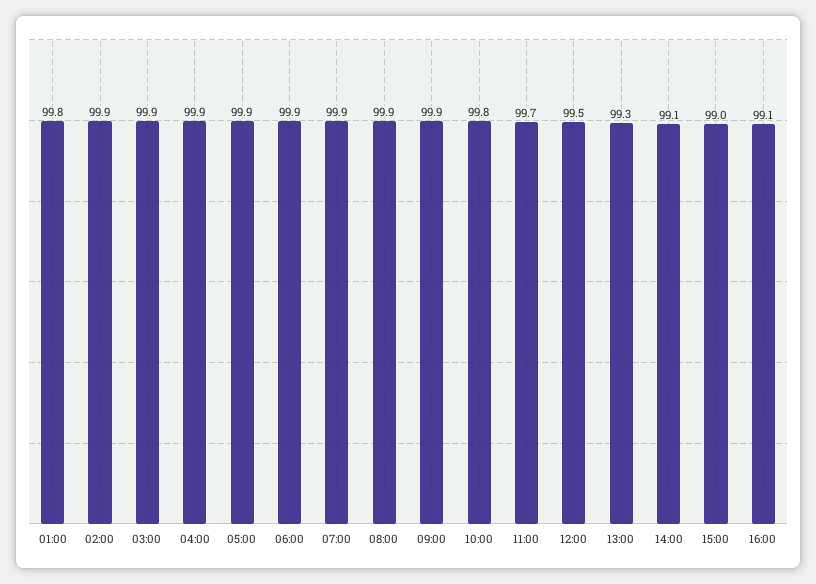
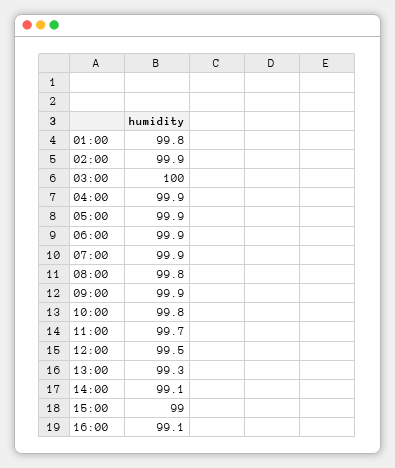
03:00: 99.9 -> 100
08:00: 99.9 -> 99.8

